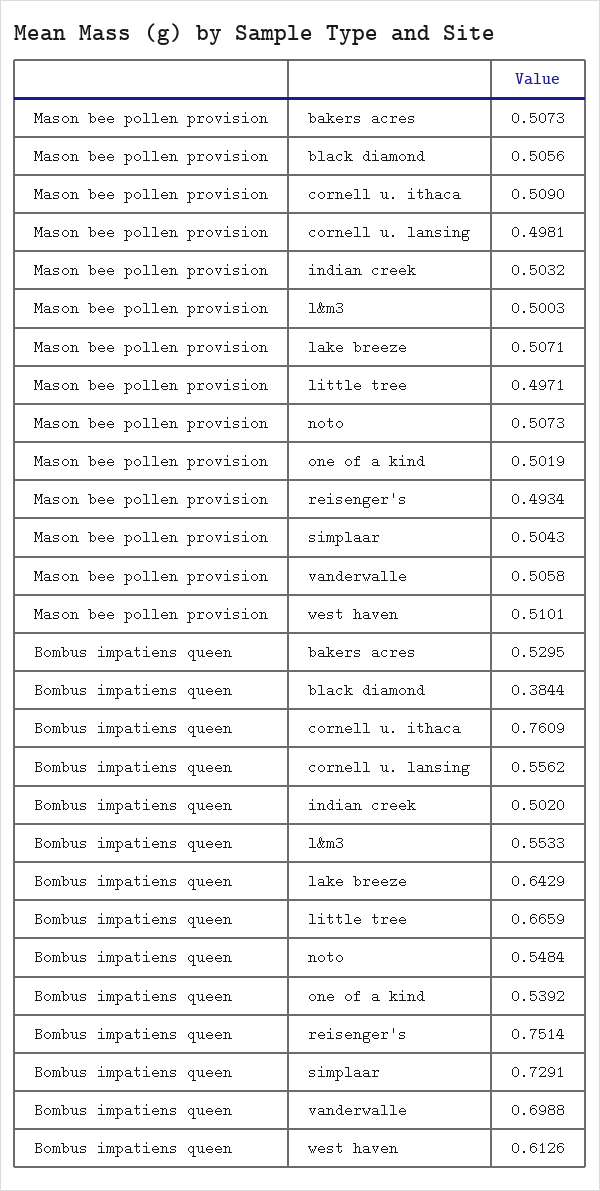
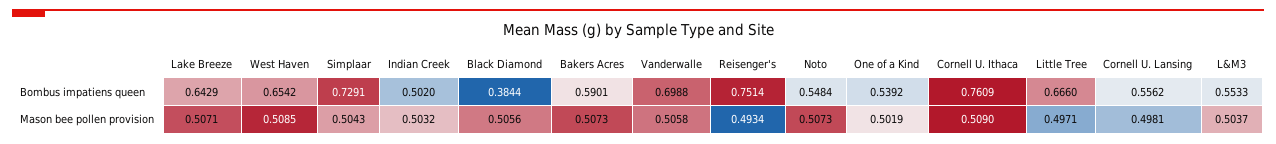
Mason bee pollen provision, l&m3: 0.5003 -> 0.5037
Mason bee pollen provision, west haven: 0.5101 -> 0.5085
Bombus impatiens queen, bakers acres: 0.5295 -> 0.5901
Bombus impatiens queen, little tree: 0.6659 -> 0.666
Bombus impatiens queen, west haven: 0.6126 -> 0.6542

